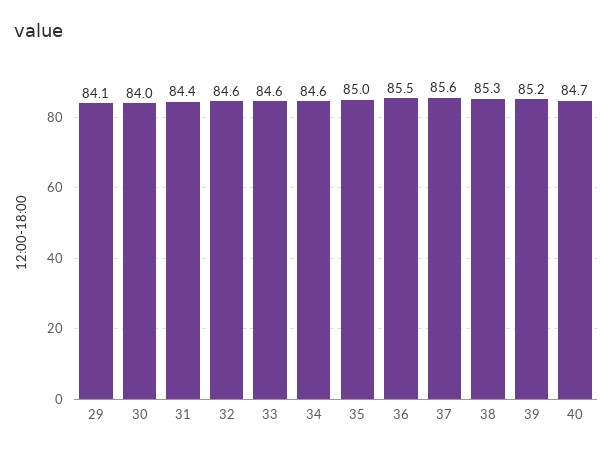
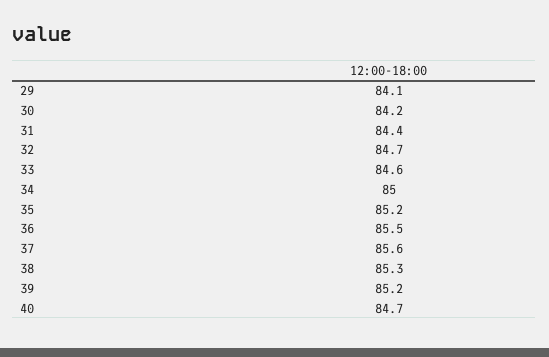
30: 84 -> 84.2
32: 84.6 -> 84.7
34: 84.6 -> 85
35: 85 -> 85.2

